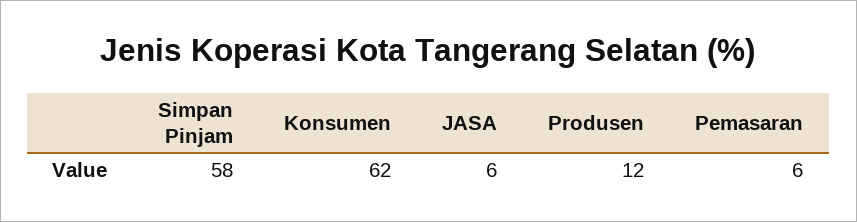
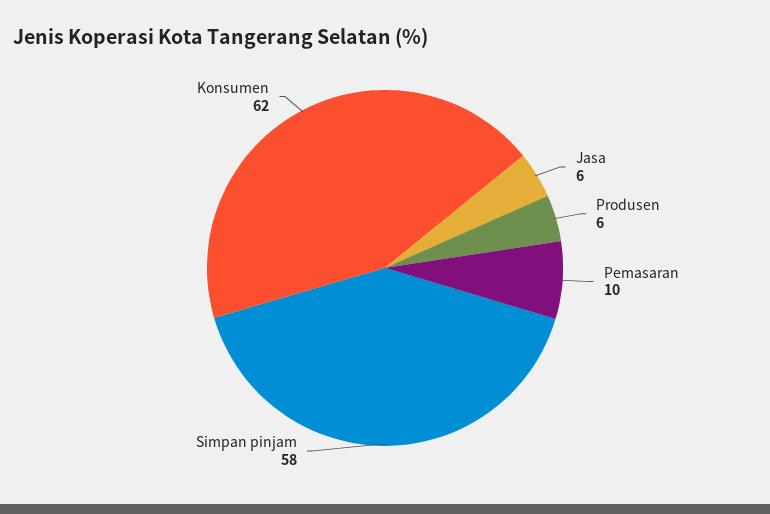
Produsen: 12 -> 6
Pemasaran: 6 -> 10

